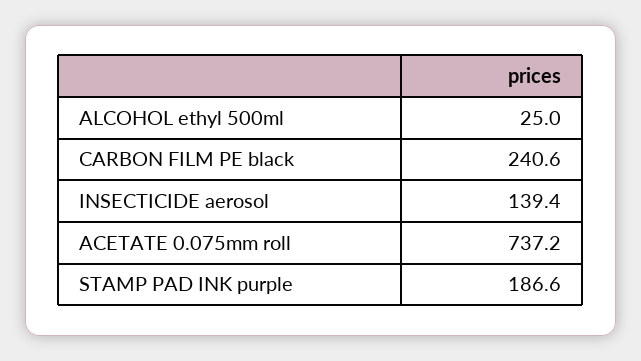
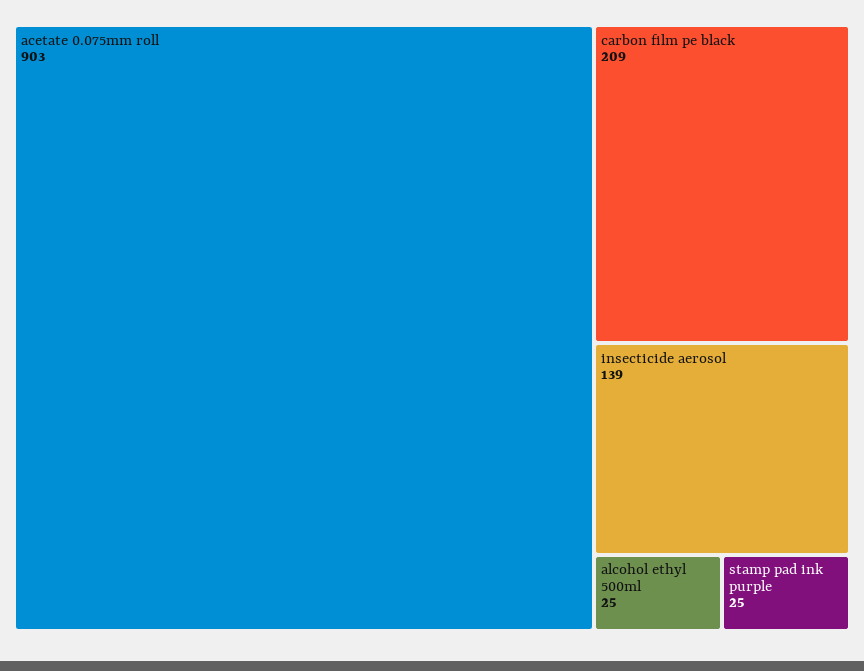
CARBON FILM PE black: 240.6 -> 209
ACETATE 0.075mm roll: 737.2 -> 903
STAMP PAD INK purple: 186.6 -> 25

